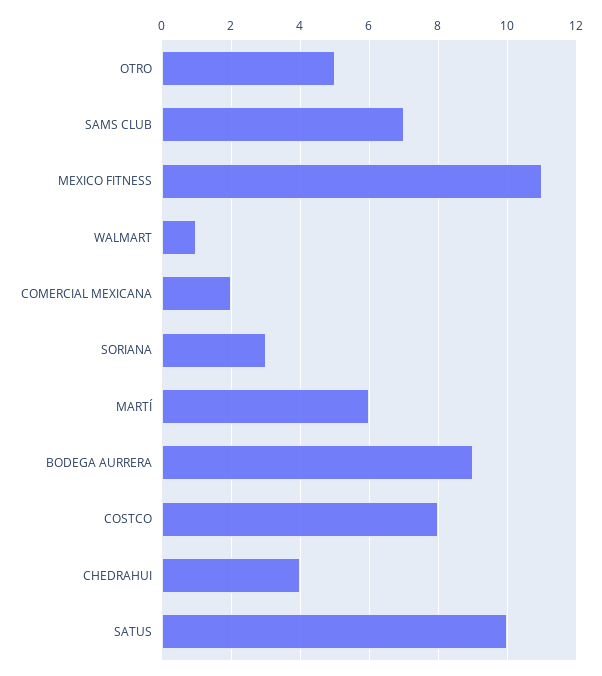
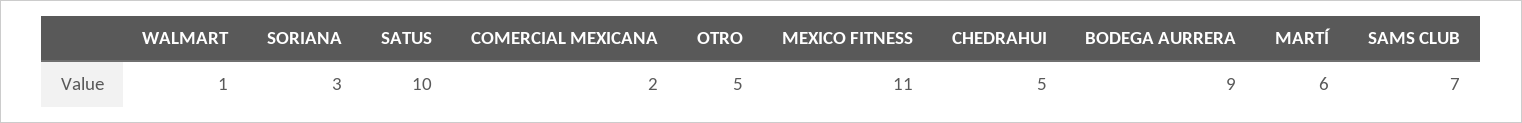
COSTCO: 8 -> none
CHEDRAHUI: 4 -> 5

